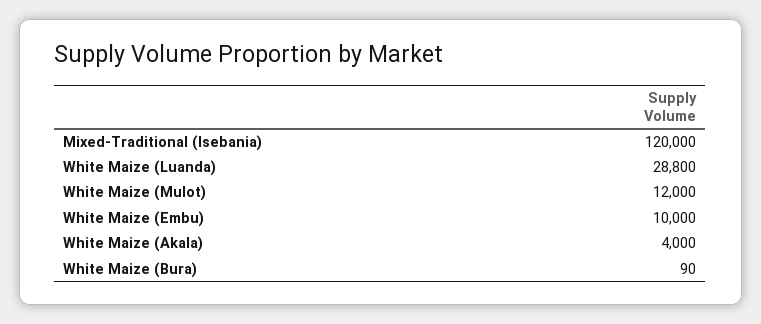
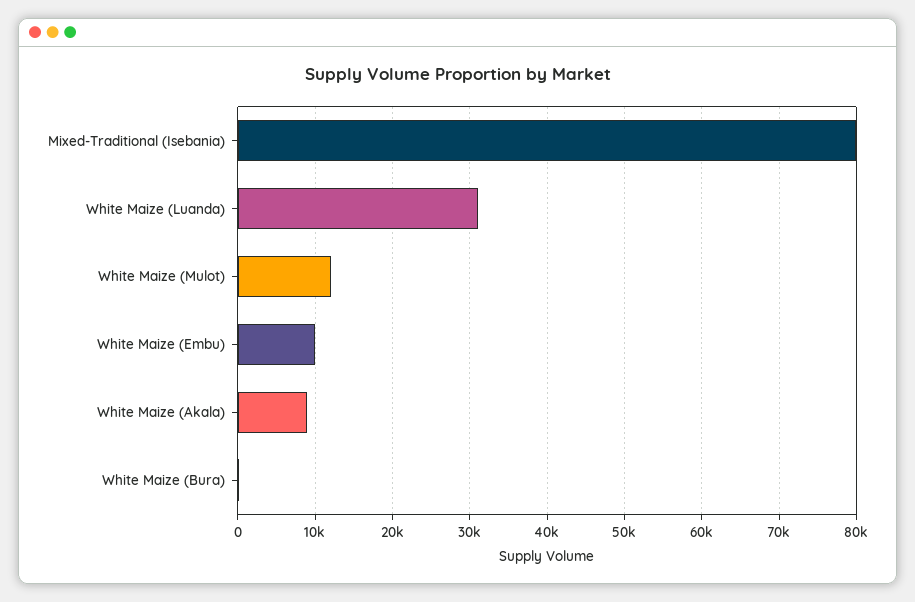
Mixed-Traditional (Isebania): 120000 -> 80000
White Maize (Luanda): 28800 -> 31000
White Maize (Akala): 4000 -> 9000

